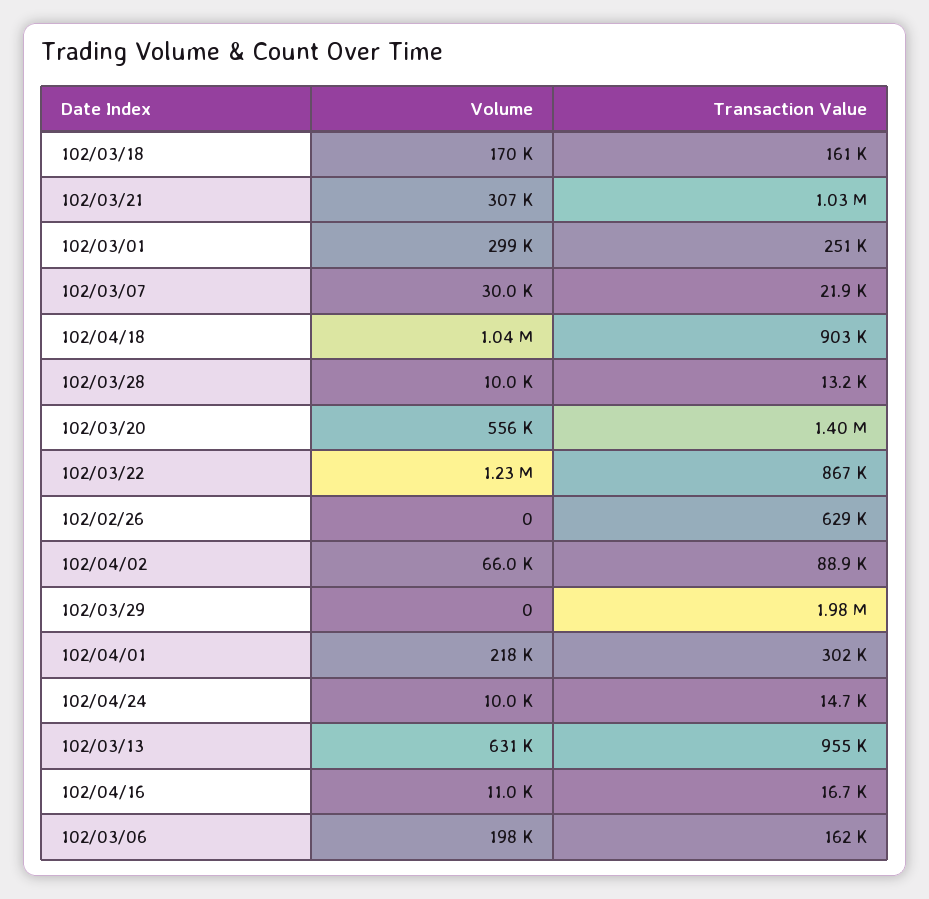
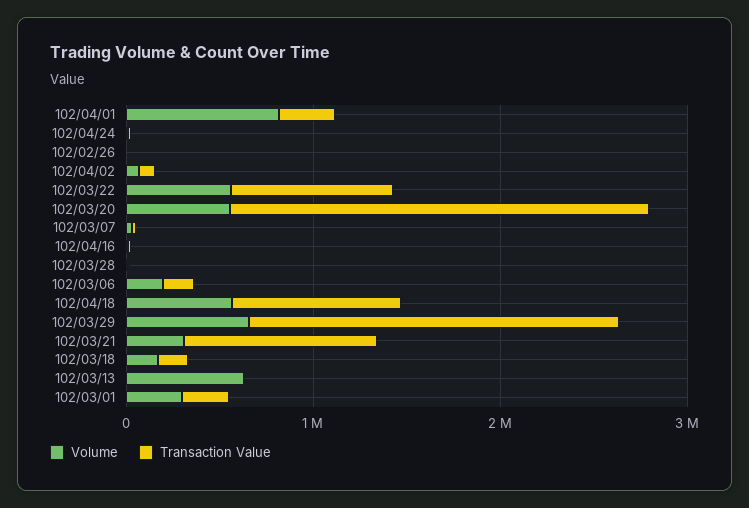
Volume, 102/04/18: 1040000 -> 600000
Transaction Value, 102/03/20: 1400000 -> 2200000
Volume, 102/03/22: 1230000 -> 600000
Transaction Value, 102/02/26: 629000 -> 0
Volume, 102/03/29: 0 -> 600000
Volume, 102/04/01: 218000 -> 800000
Transaction Value, 102/03/13: 955000 -> 0

